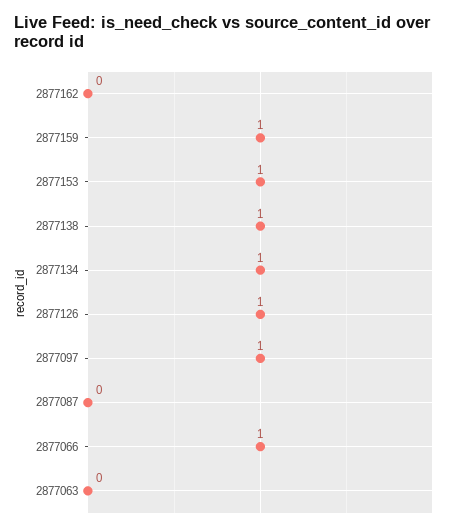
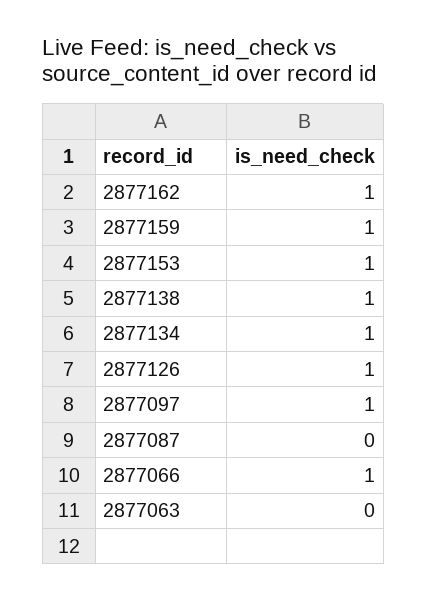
2877162: 0 -> 1

